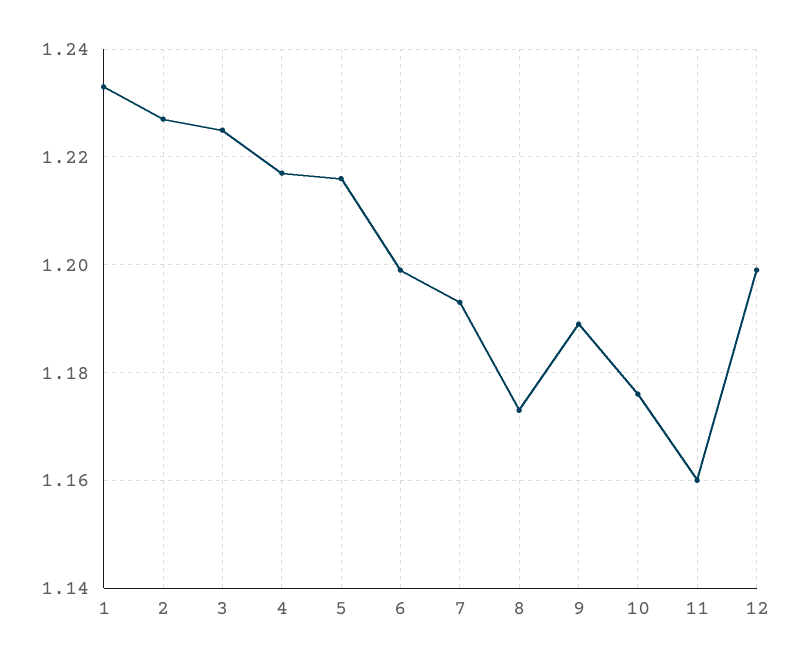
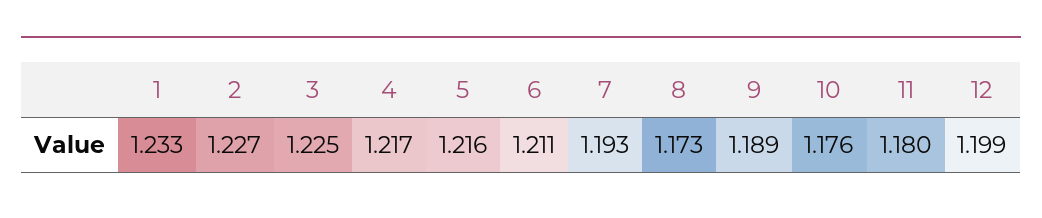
6: 1.2 -> 1.211
11: 1.16 -> 1.18

